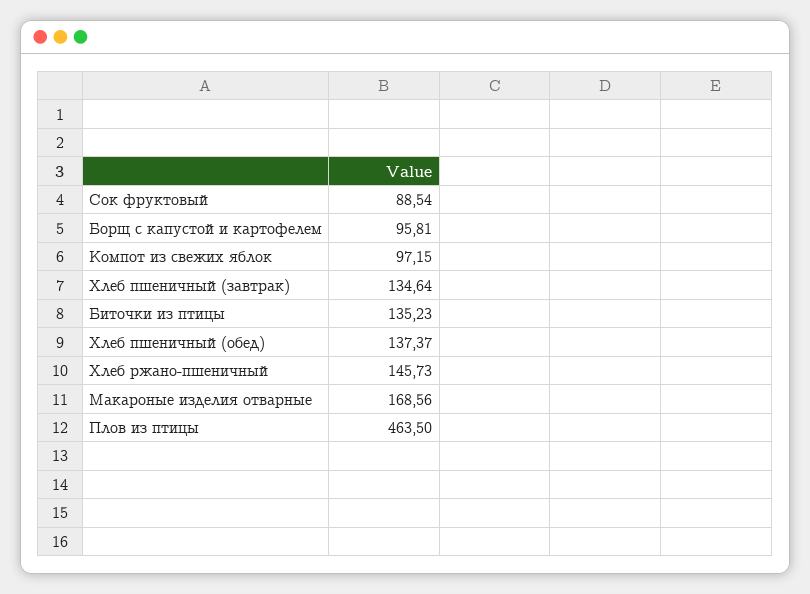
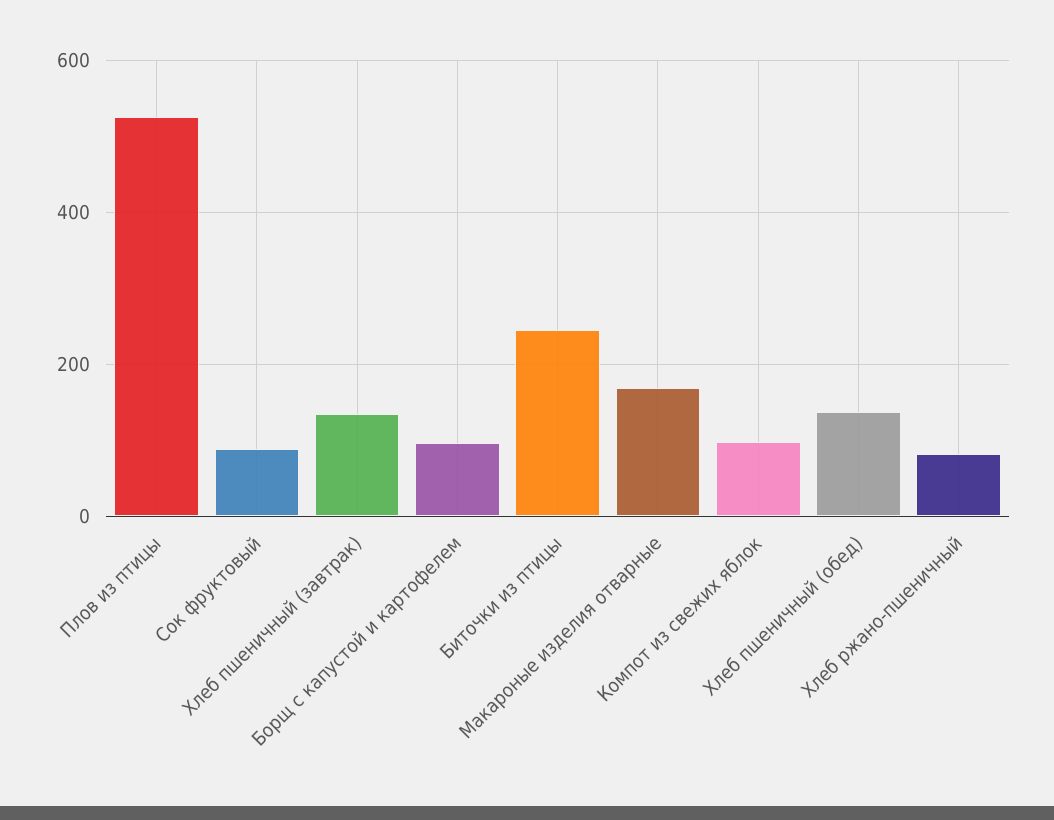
Биточки из птицы: 135.23 -> 240
Хлеб ржано-пшеничный: 145.73 -> 80
Плов из птицы: 463.5 -> 520

